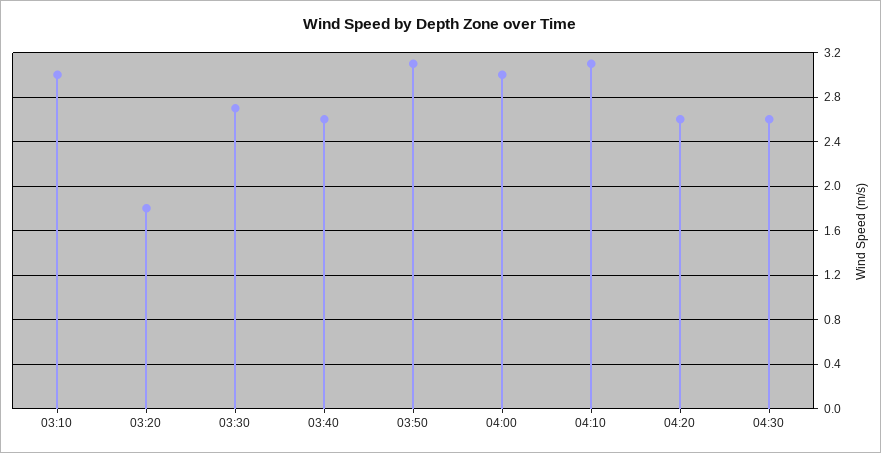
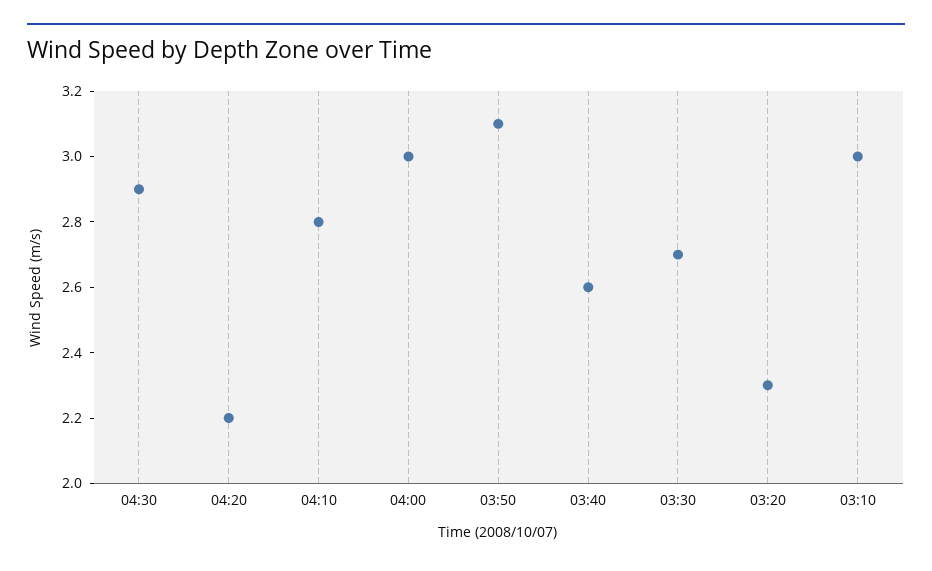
03:20: 1.8 -> 2.3
04:10: 3.1 -> 2.8
04:20: 2.6 -> 2.2
04:30: 2.6 -> 2.9

